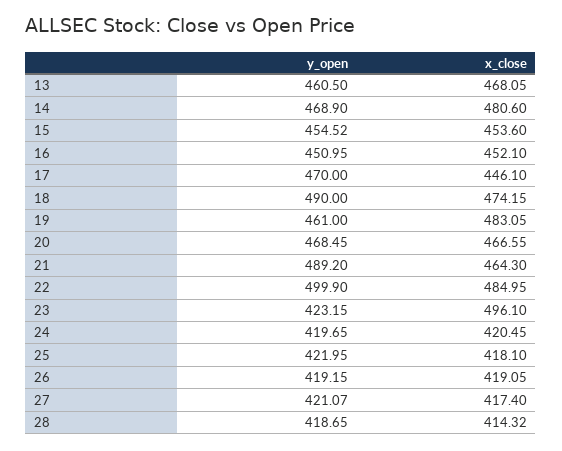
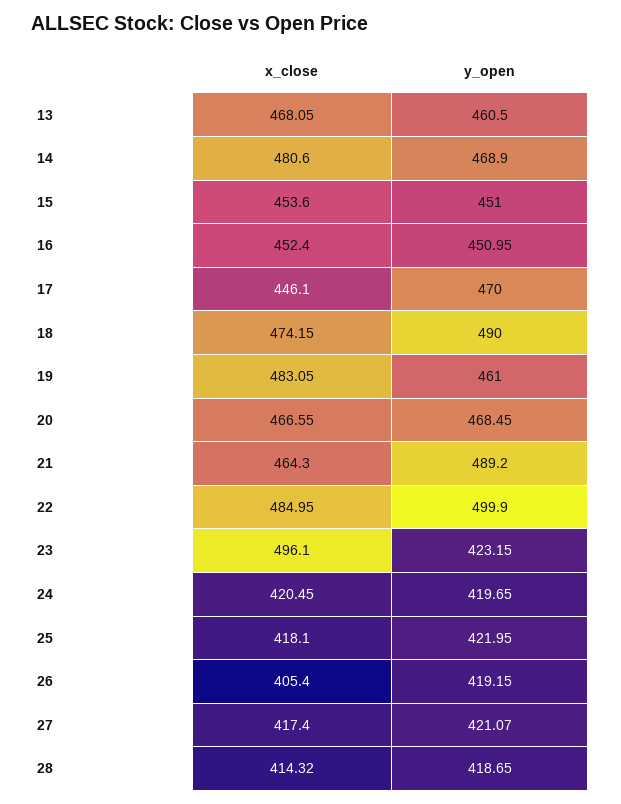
y_open, 15: 454.52 -> 451
x_close, 16: 452.1 -> 452.4
x_close, 26: 419.05 -> 405.4

